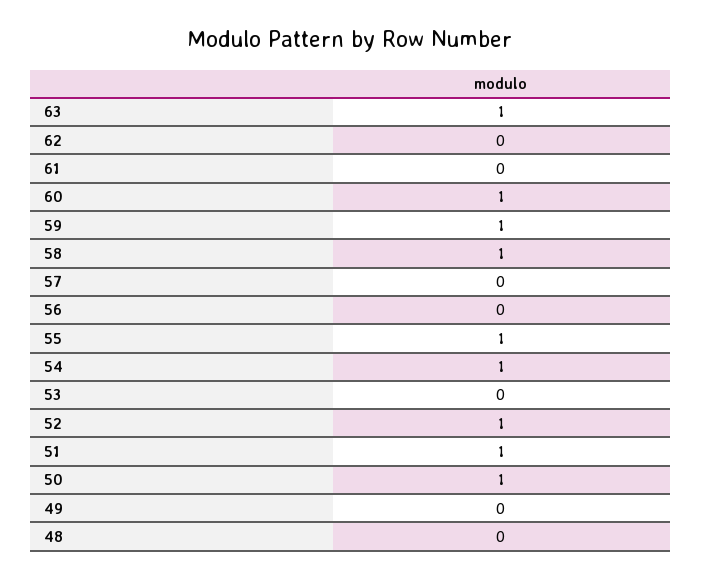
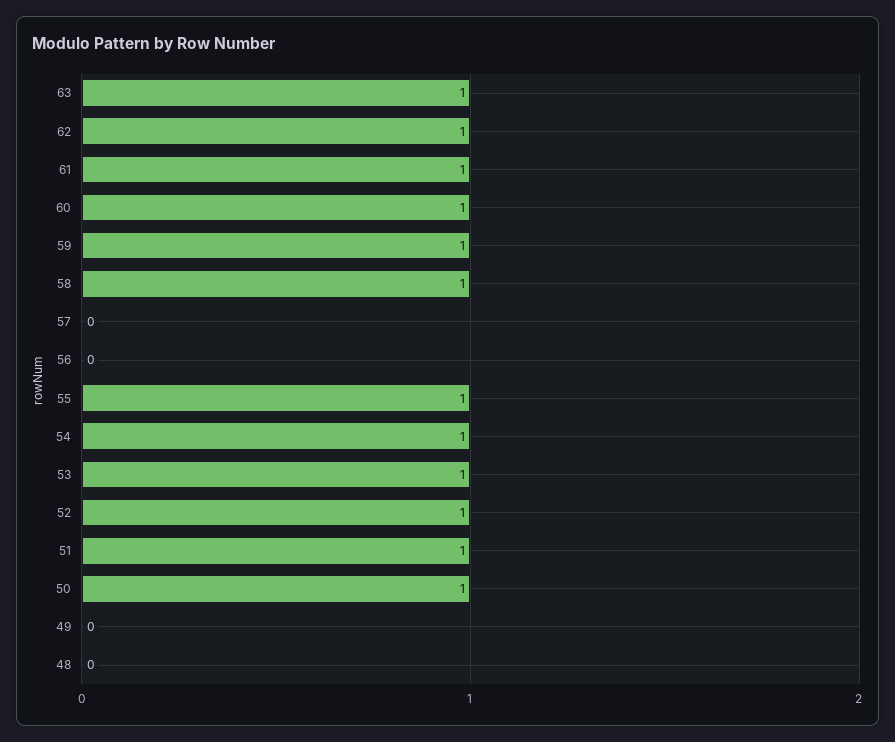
62: 0 -> 1
61: 0 -> 1
53: 0 -> 1

